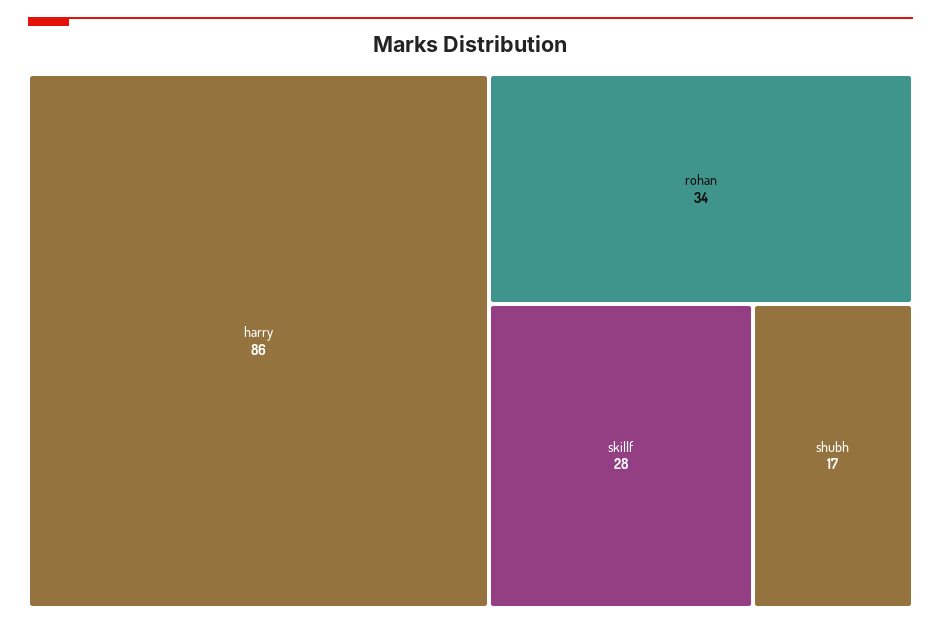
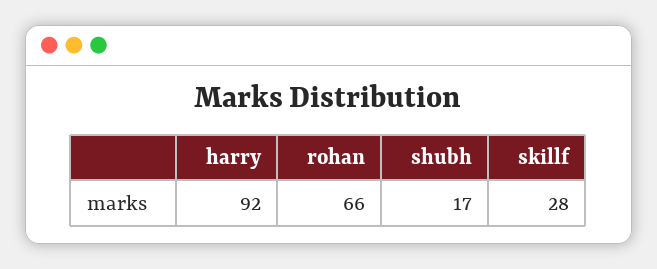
harry: 86 -> 92
rohan: 34 -> 66

